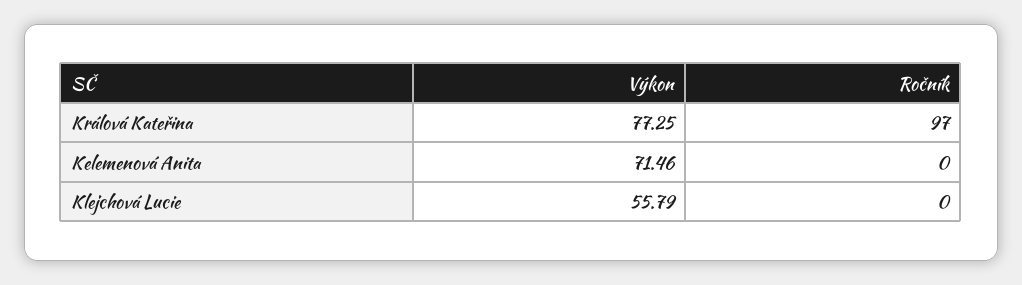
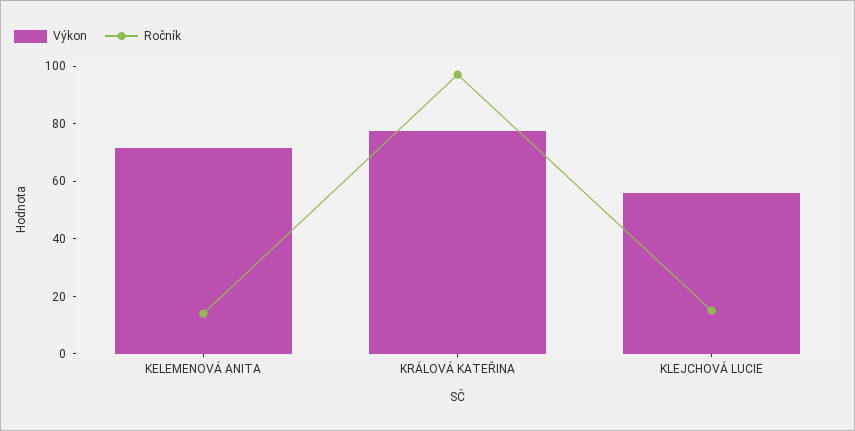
Ročník, Kelemenová Anita: 0 -> 15
Ročník, Klejchová Lucie: 0 -> 15

